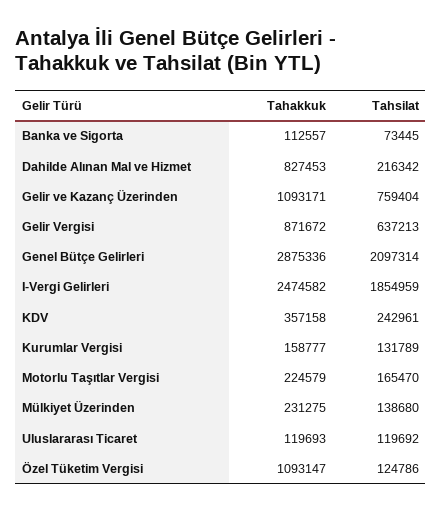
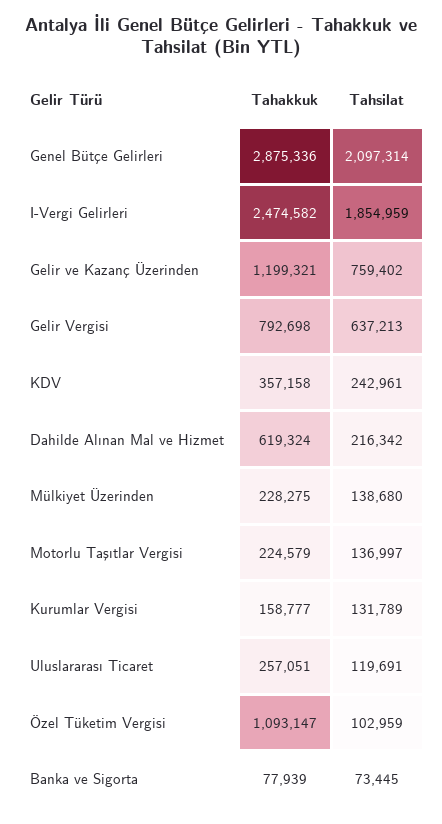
Tahakkuk, Banka ve Sigorta: 112557 -> 77939
Tahakkuk, Dahilde Alınan Mal ve Hizmet: 827453 -> 619324
Tahakkuk, Gelir ve Kazanç Üzerinden: 1093171 -> 1199321
Tahsilat, Gelir ve Kazanç Üzerinden: 759404 -> 759402
Tahakkuk, Gelir Vergisi: 871672 -> 792698
Tahsilat, Motorlu Taşıtlar Vergisi: 165470 -> 136997
Tahakkuk, Mülkiyet Üzerinden: 231275 -> 228275
Tahakkuk, Uluslararası Ticaret: 119693 -> 257051
Tahsilat, Uluslararası Ticaret: 119692 -> 119691
Tahsilat, Özel Tüketim Vergisi: 124786 -> 102959

